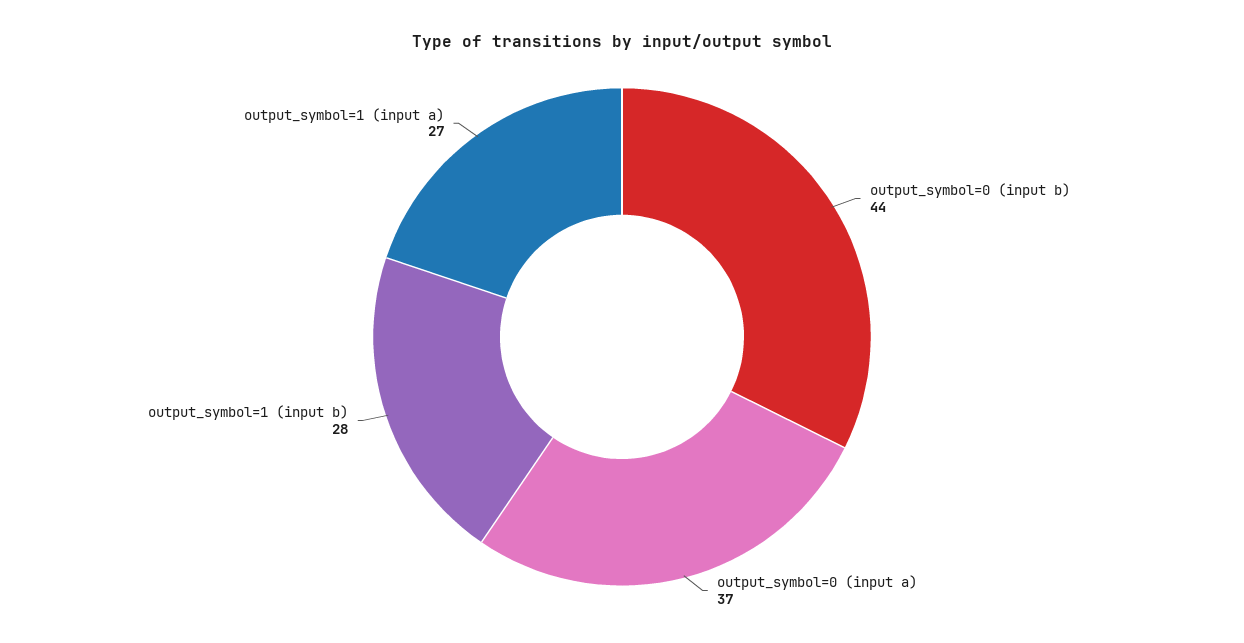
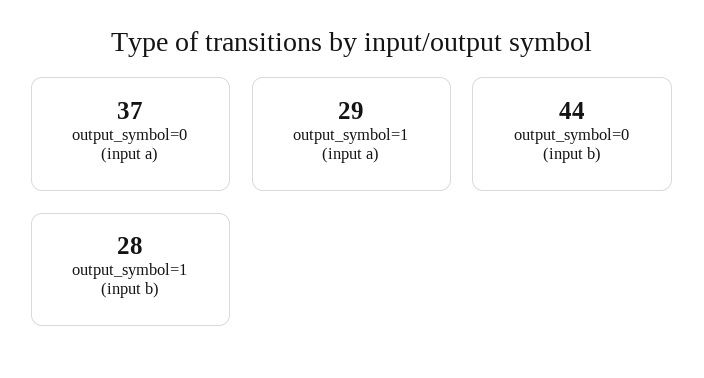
output_symbol=1 (input a): 27 -> 29

